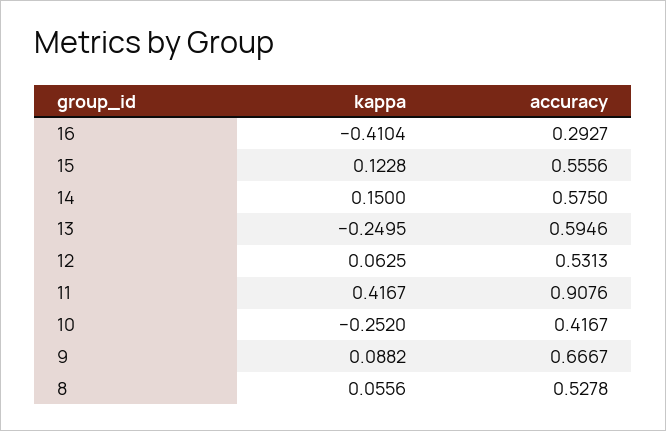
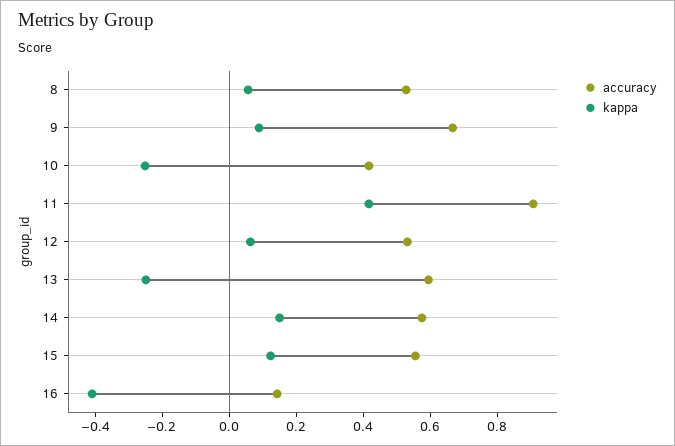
accuracy, 16: 0.2927 -> 0.15

